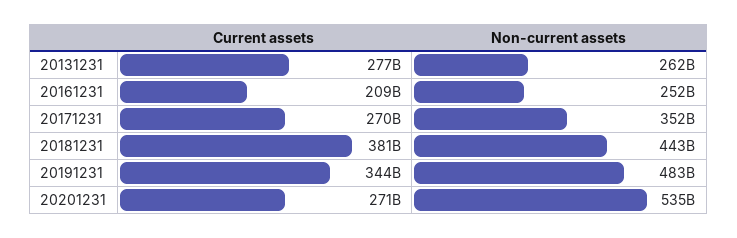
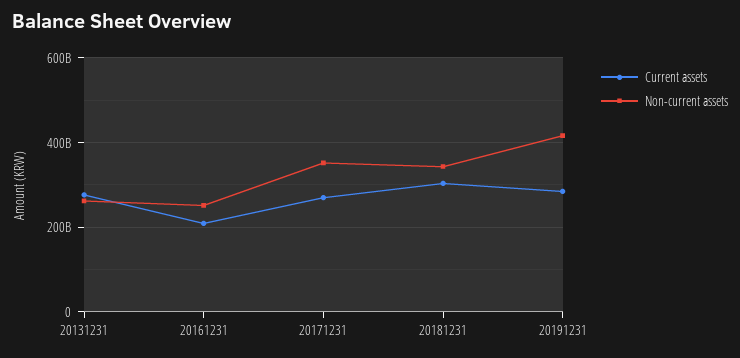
Current assets, 20181231: 381000000000 -> 300000000000
Non-current assets, 20181231: 443000000000 -> 340000000000
Current assets, 20191231: 344000000000 -> 280000000000
Non-current assets, 20191231: 483000000000 -> 420000000000
Current assets, 20201231: 271000000000 -> none
Non-current assets, 20201231: 535000000000 -> none

